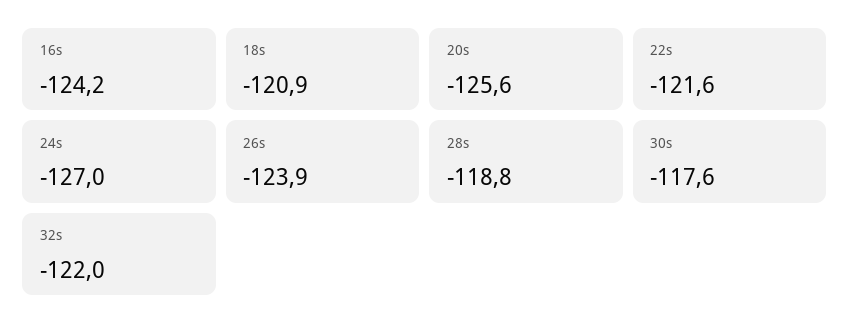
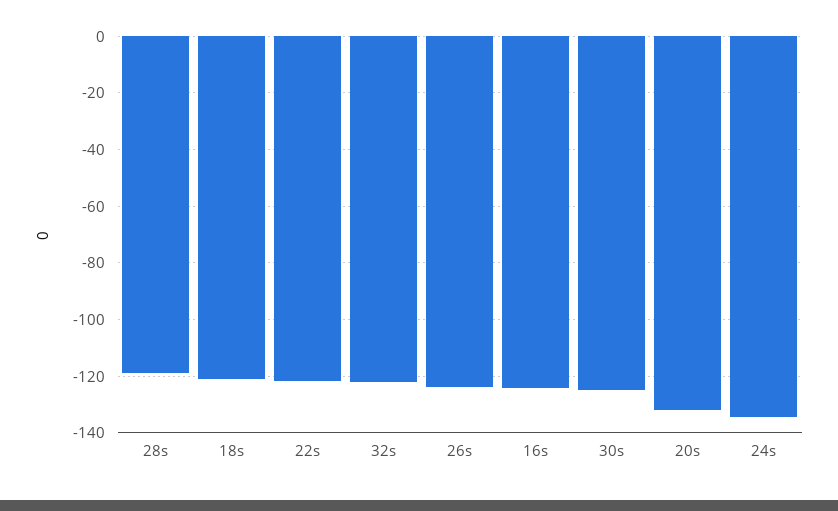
20s: -125.6 -> -132.5
24s: -127 -> -135
30s: -117.6 -> -125

